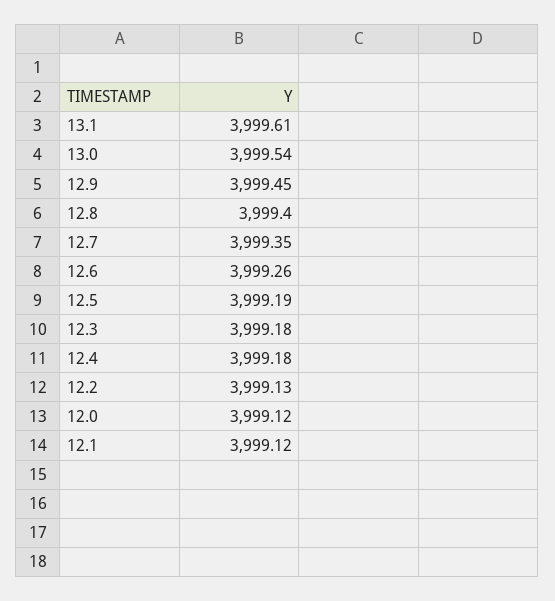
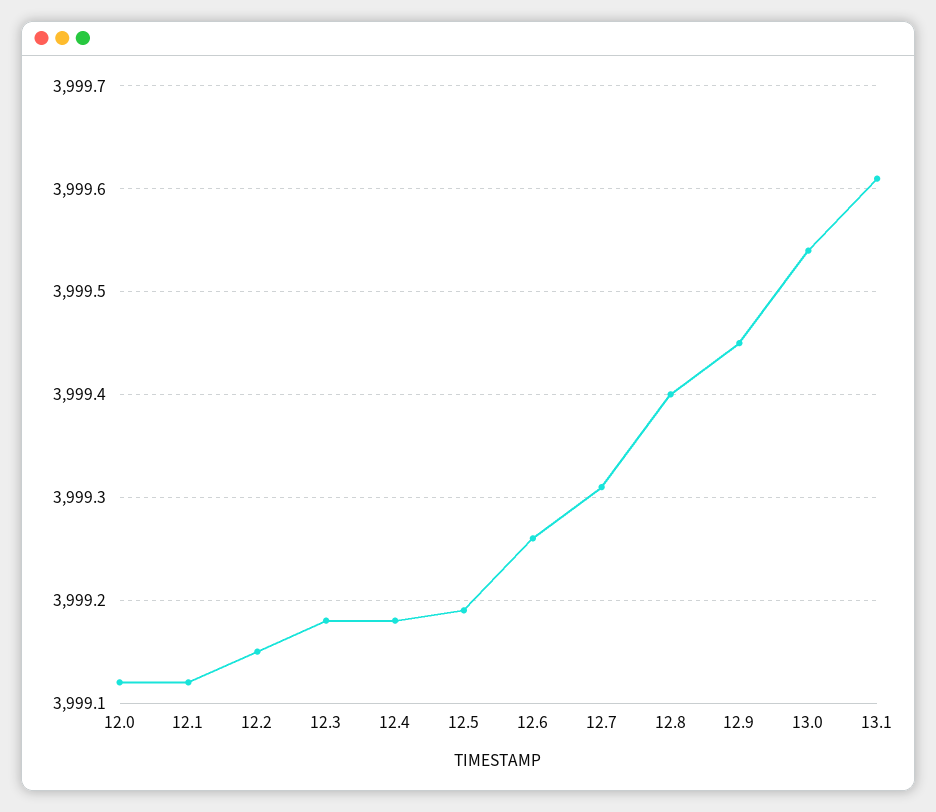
12.7: 3999.35 -> 3999.31
12.2: 3999.13 -> 3999.15

